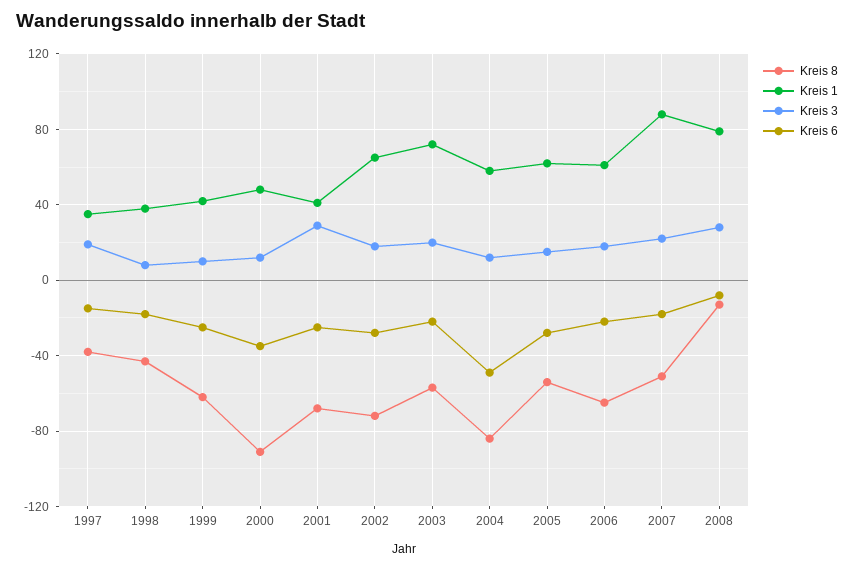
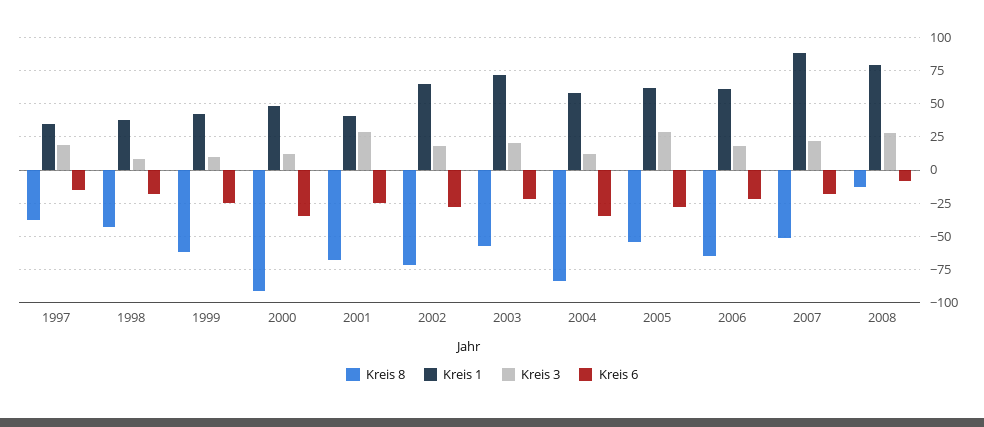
Kreis 6, 2004: -50 -> -35
Kreis 3, 2005: 15 -> 30

